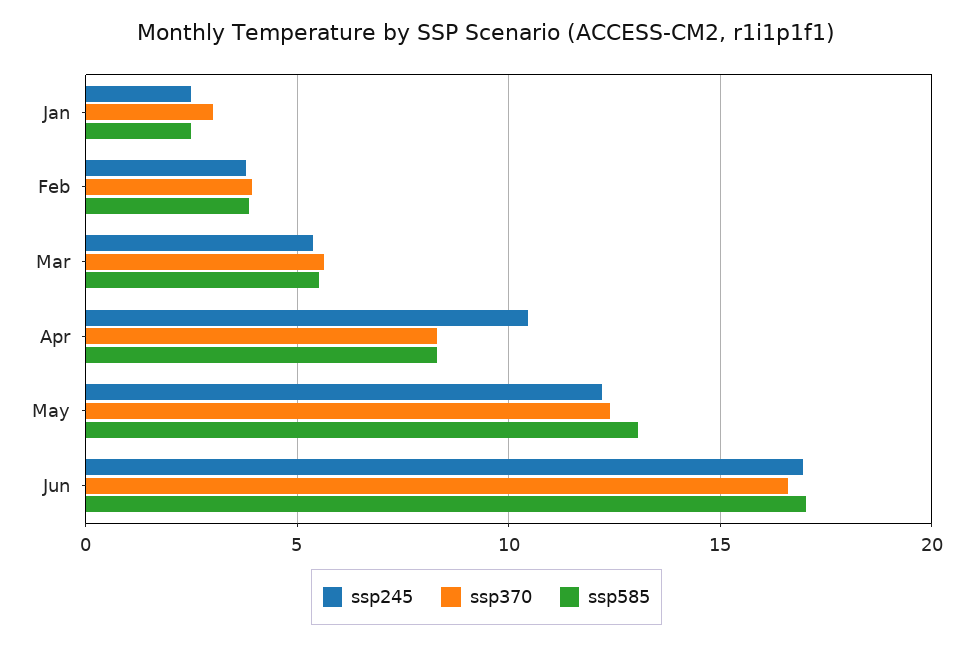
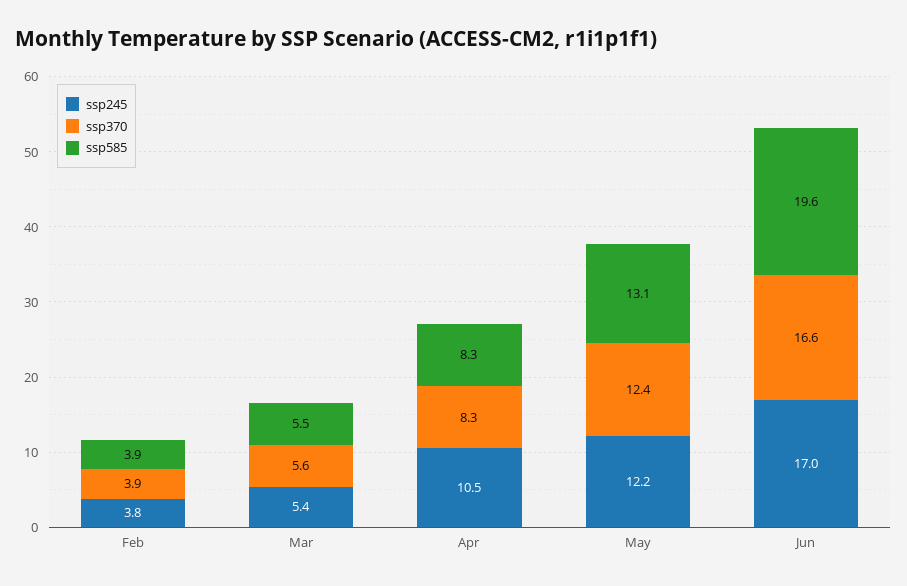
ssp245, Jan: 2.5 -> none
ssp370, Jan: 3 -> none
ssp585, Jan: 2.5 -> none
ssp585, Jun: 17 -> 19.6

